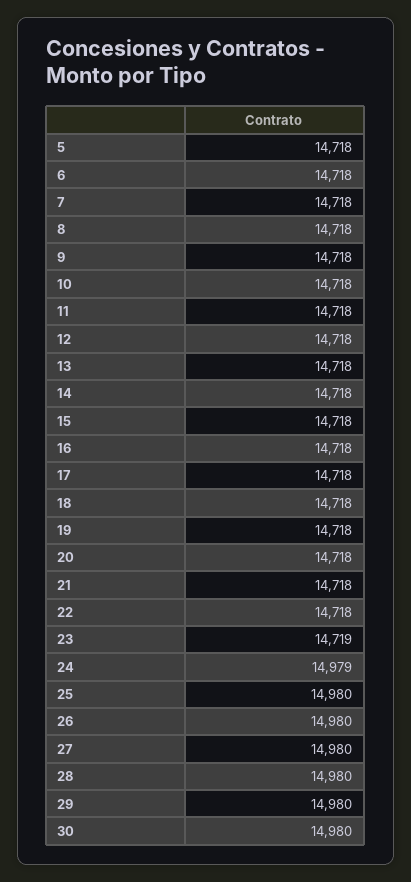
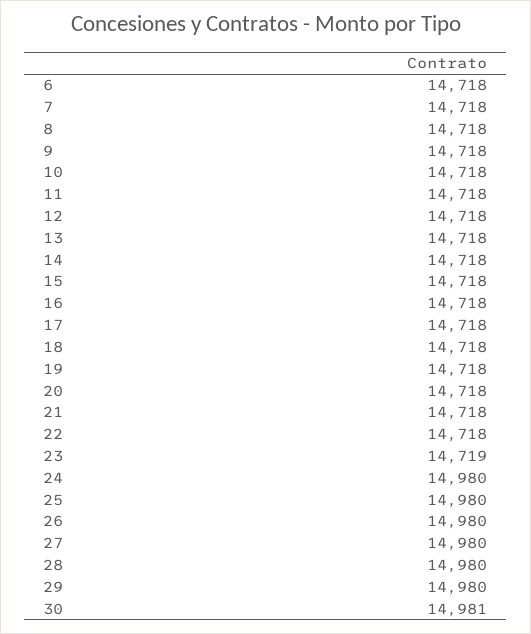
5: 14718 -> none
24: 14979 -> 14980
30: 14980 -> 14981

